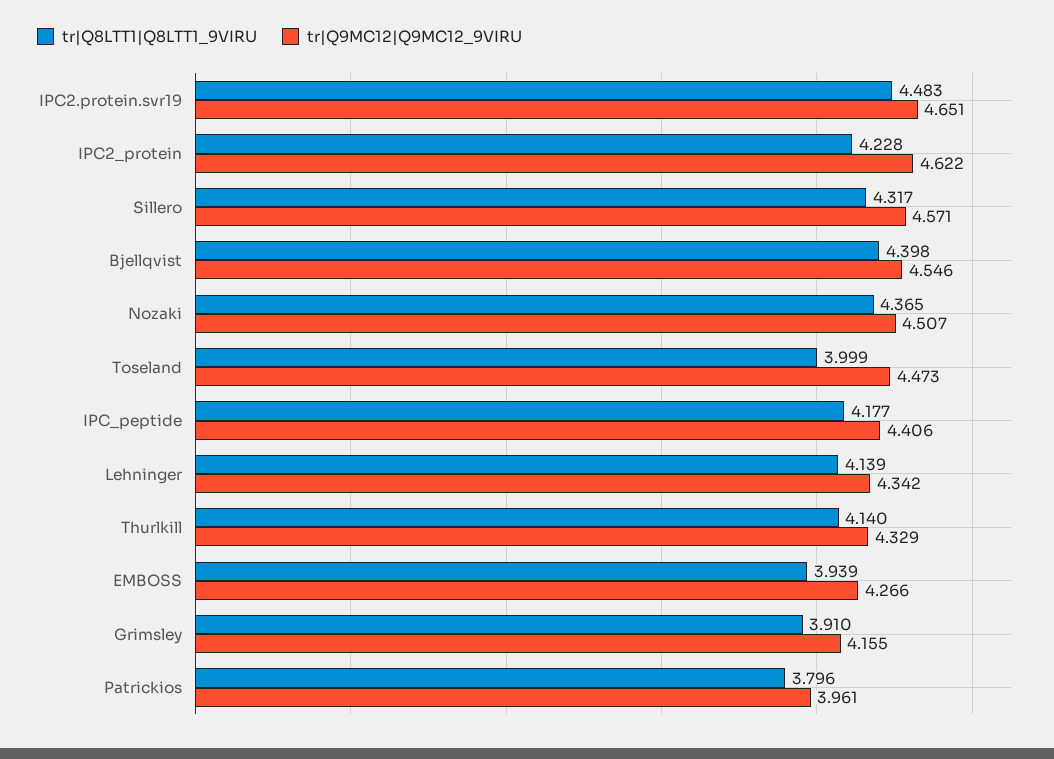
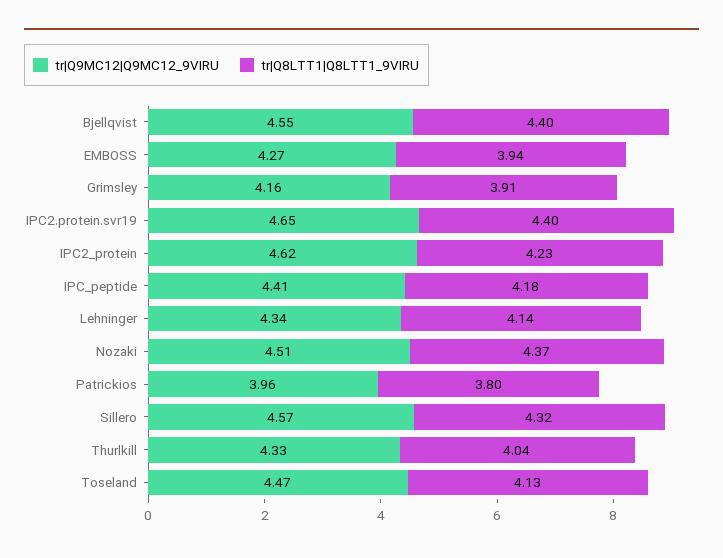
tr|Q8LTT1|Q8LTT1_9VIRU, IPC2.protein.svr19: 4.483 -> 4.4
tr|Q8LTT1|Q8LTT1_9VIRU, Toseland: 3.999 -> 4.13
tr|Q8LTT1|Q8LTT1_9VIRU, Thurlkill: 4.14 -> 4.04

